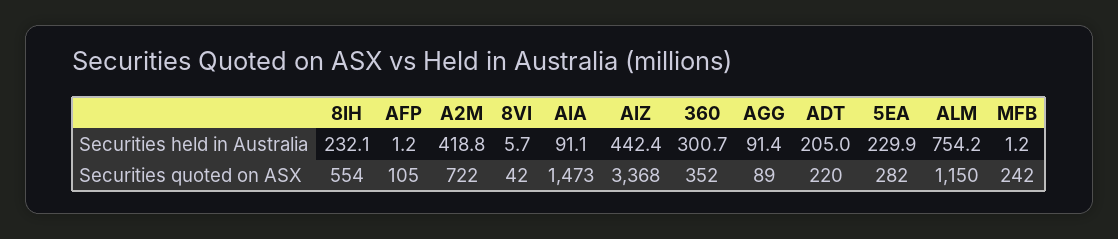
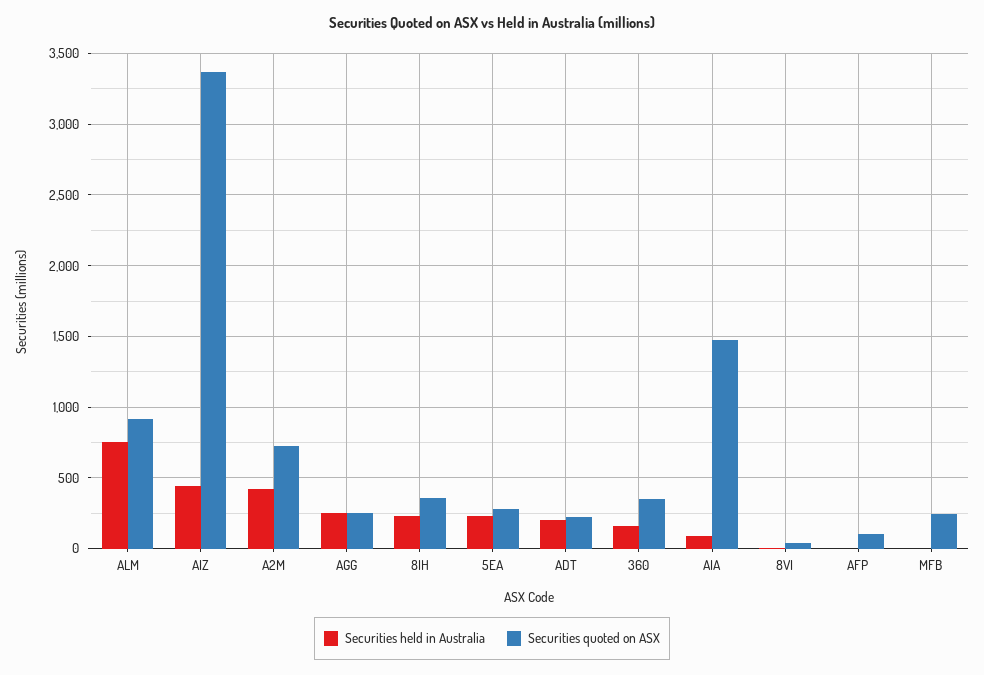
Securities held in Australia, 360: 300.7 -> 150
Securities held in Australia, AGG: 91.4 -> 250
Securities quoted on ASX, 8IH: 554 -> 350
Securities quoted on ASX, AGG: 89 -> 250
Securities quoted on ASX, ALM: 1150 -> 900

